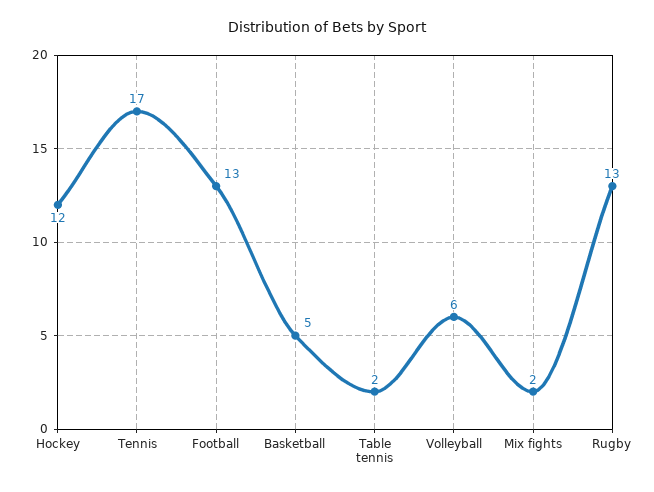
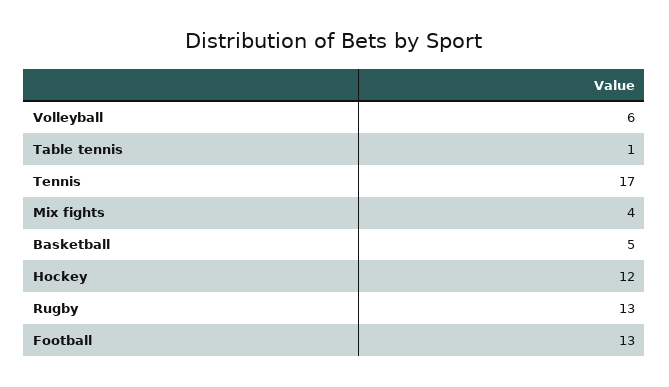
Table tennis: 2 -> 1
Mix fights: 2 -> 4

